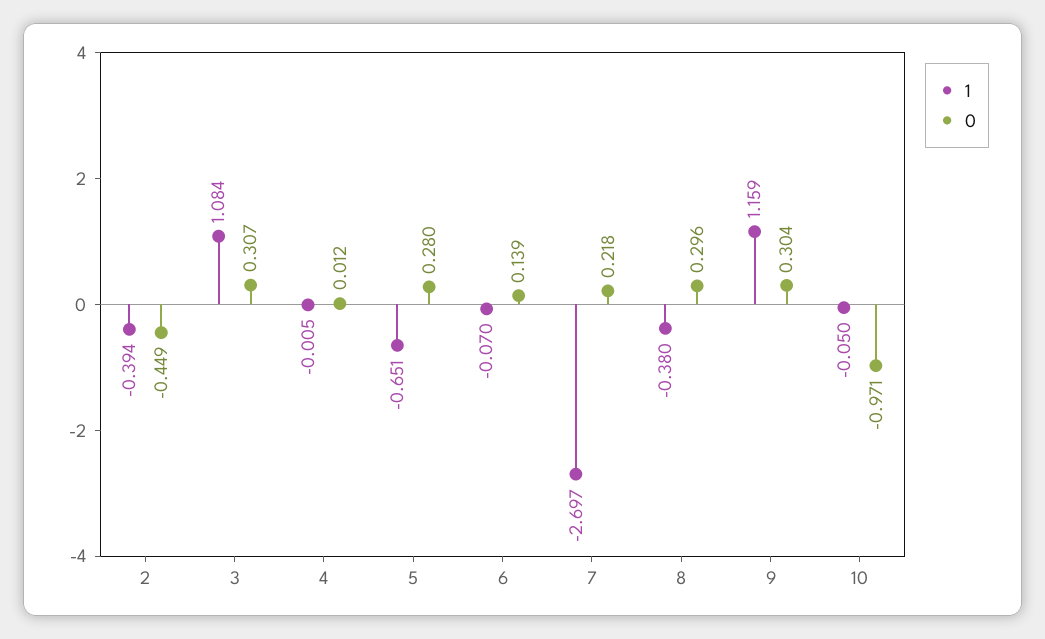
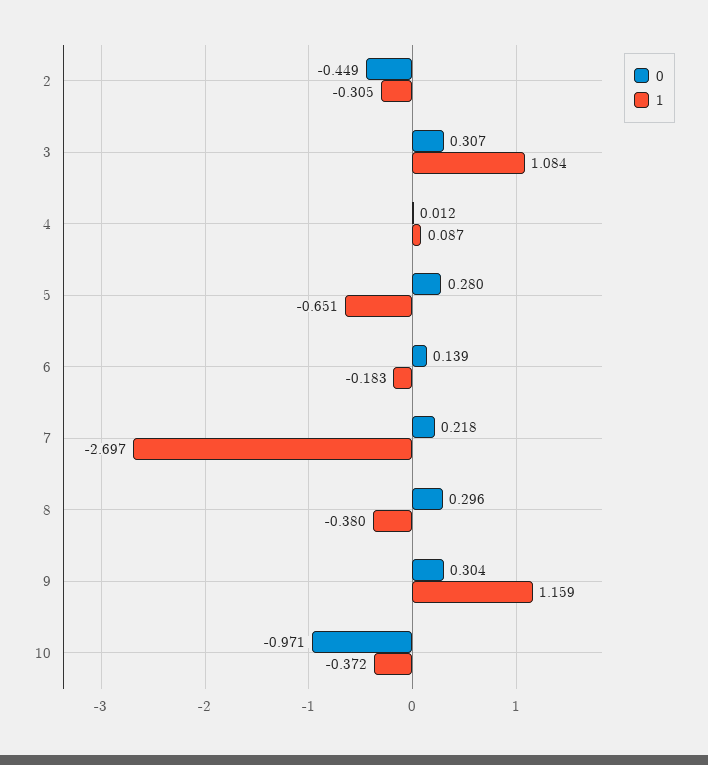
1, 2: -0.394 -> -0.305
1, 4: -0.005 -> 0.087
1, 6: -0.07 -> -0.183
1, 10: -0.05 -> -0.372

